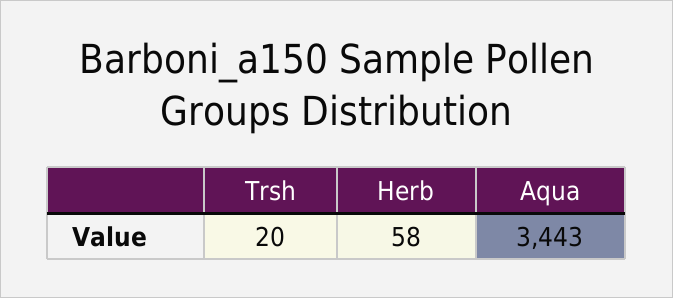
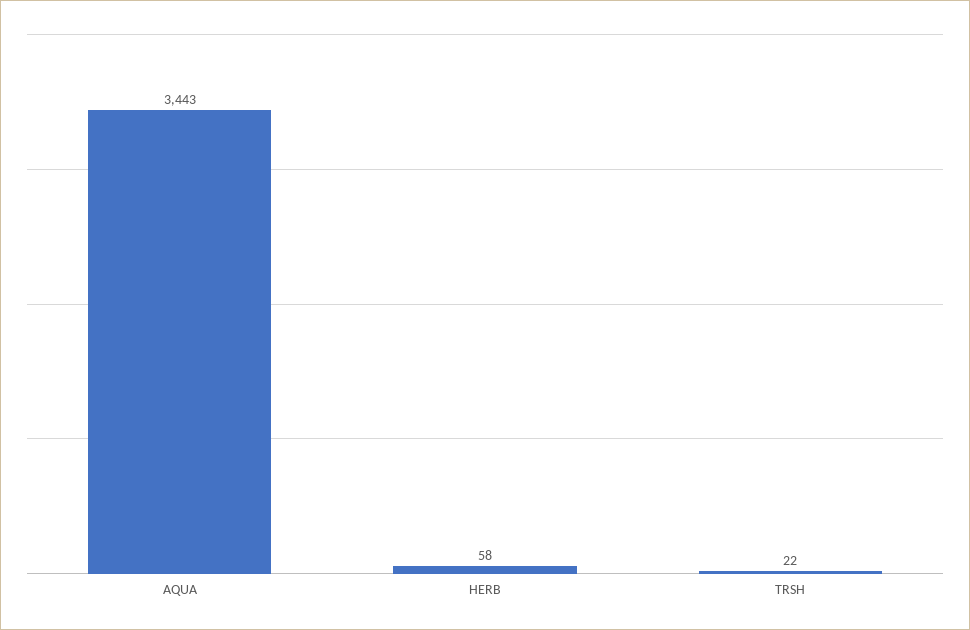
Trsh: 20 -> 22

